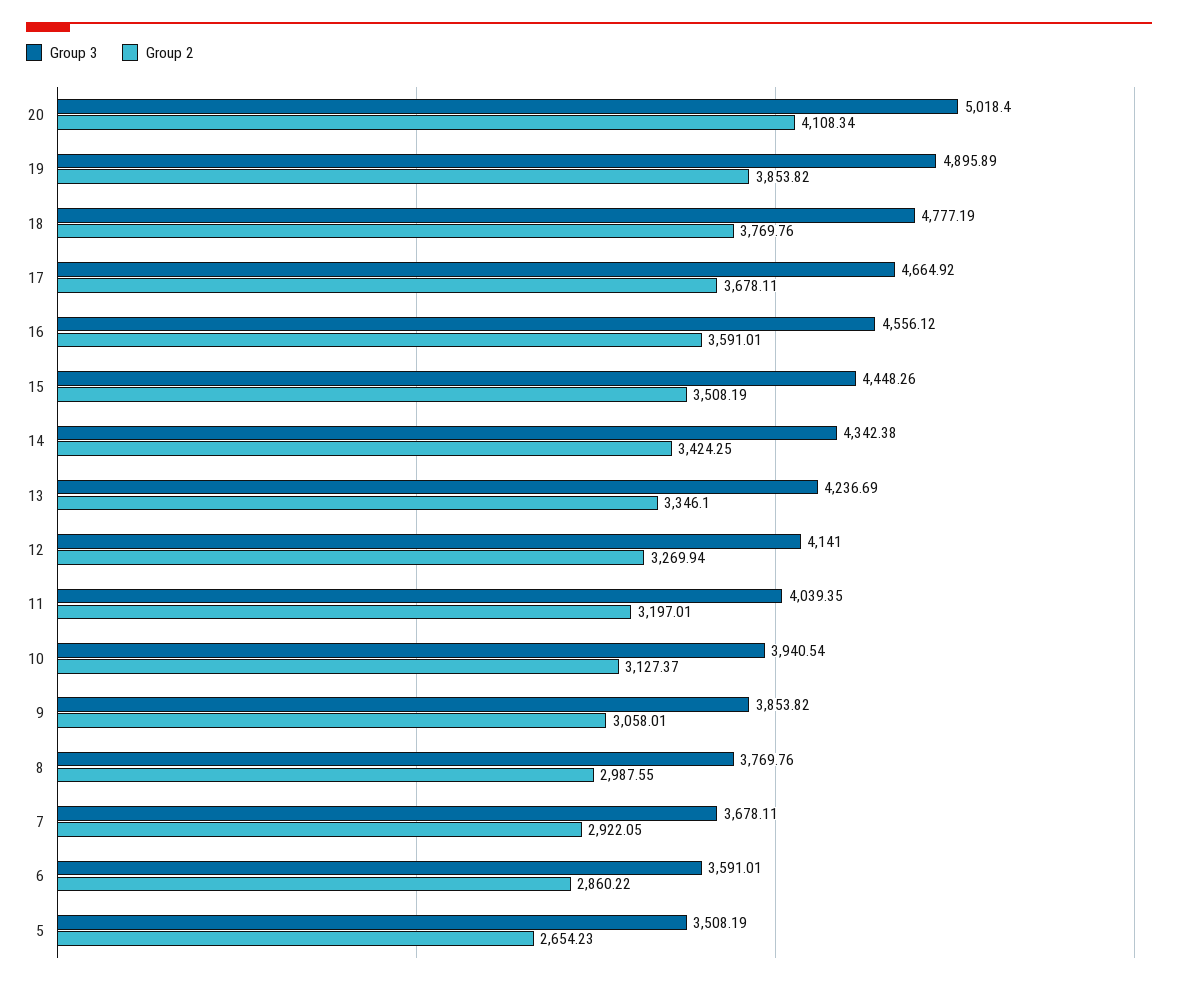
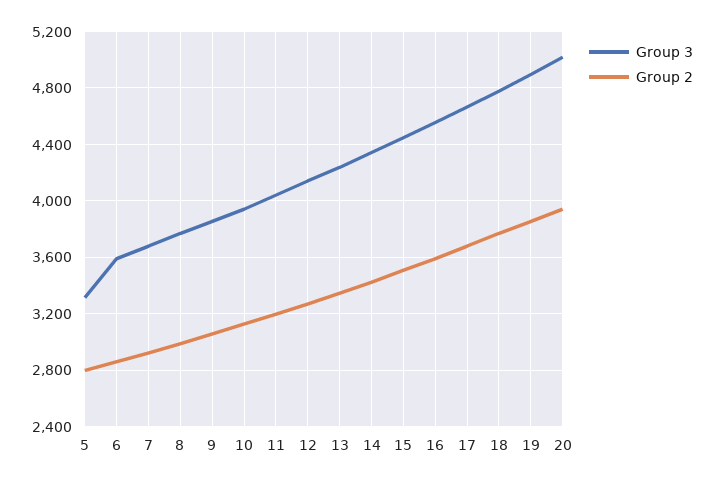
Group 2, 20: 4108.34 -> 3950
Group 3, 5: 3508.19 -> 3300
Group 2, 5: 2654.23 -> 2800

